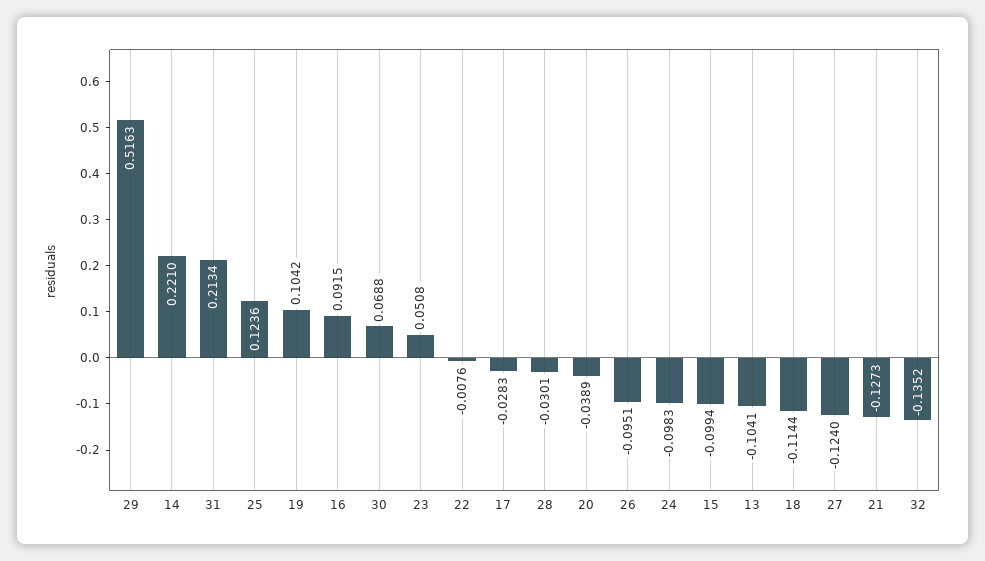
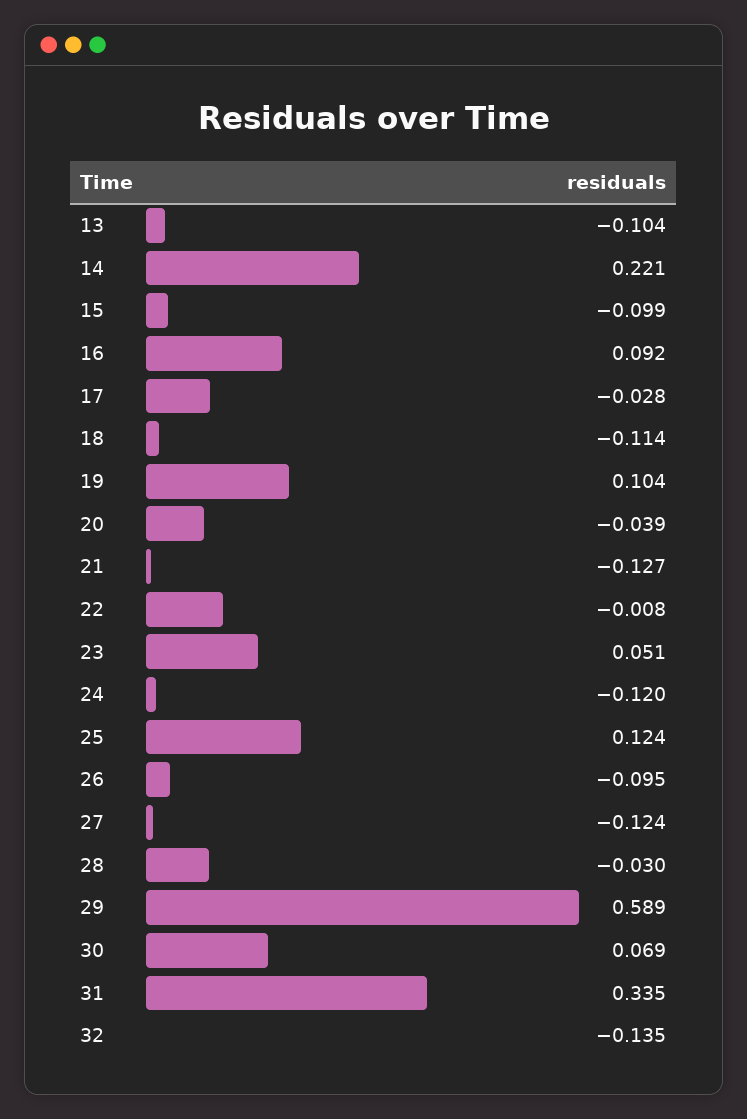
29: 0.5163 -> 0.589
31: 0.2134 -> 0.335
24: -0.0983 -> -0.12

